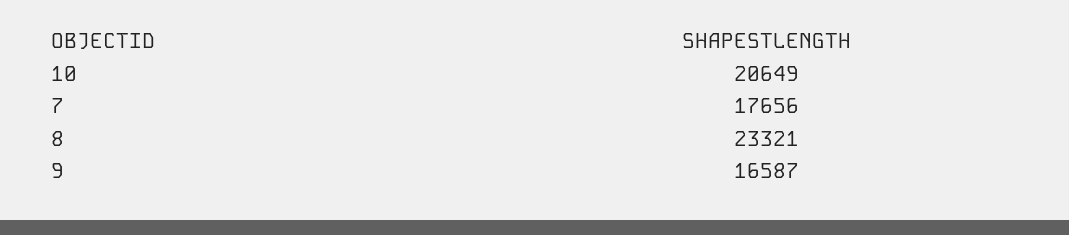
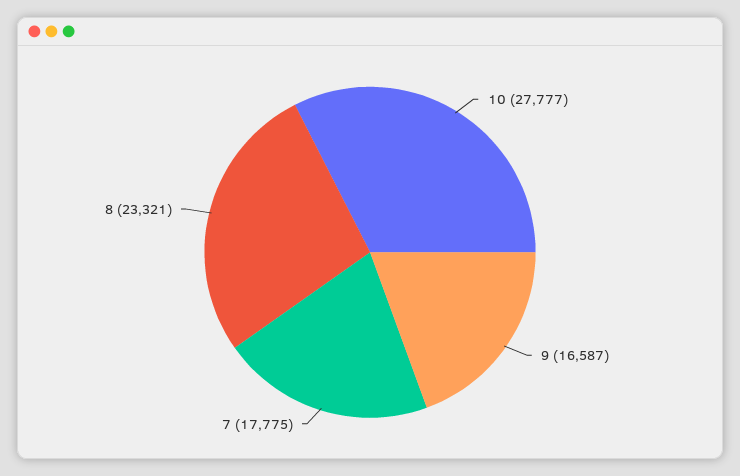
10: 20649 -> 27777
7: 17656 -> 17775

